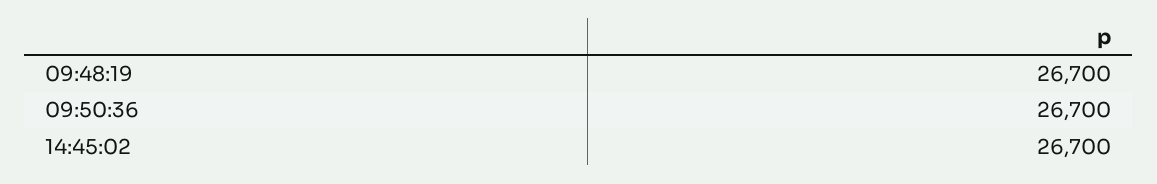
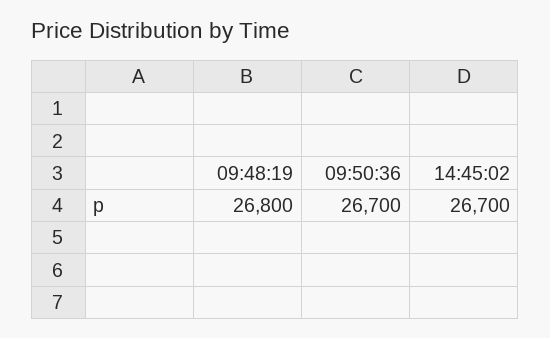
09:48:19: 26700 -> 26800

